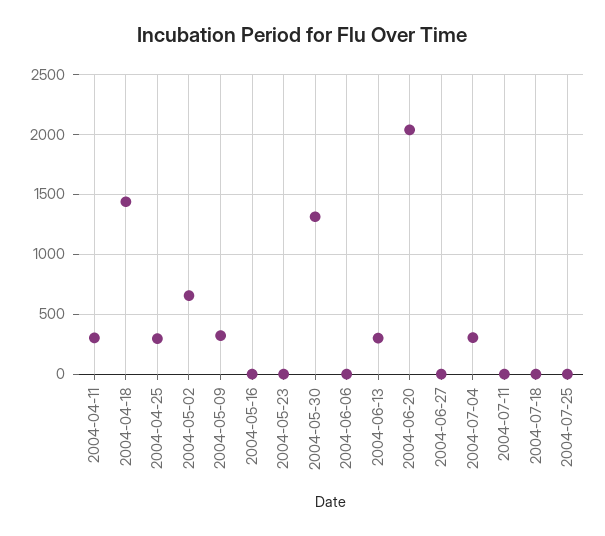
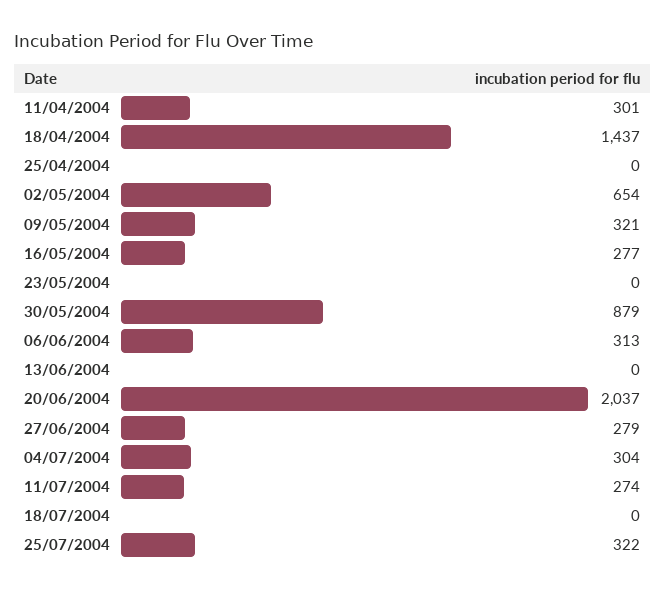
2004-04-25: 300 -> 0
2004-05-16: 0 -> 277
2004-05-30: 1300 -> 879
2004-06-06: 0 -> 313
2004-06-13: 300 -> 0
2004-06-27: 0 -> 279
2004-07-11: 0 -> 274
2004-07-25: 0 -> 322

